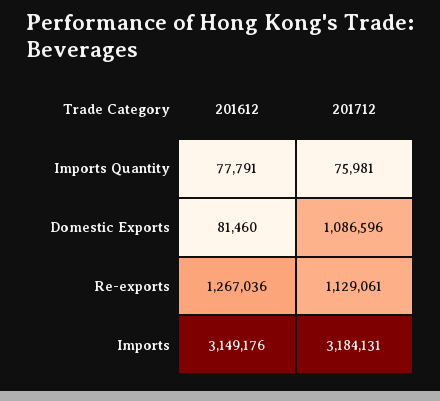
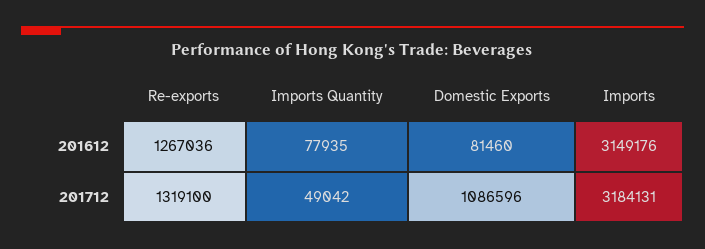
201612, Imports Quantity: 77791 -> 77935
201712, Imports Quantity: 75981 -> 49042
201712, Re-exports: 1129061 -> 1319100

